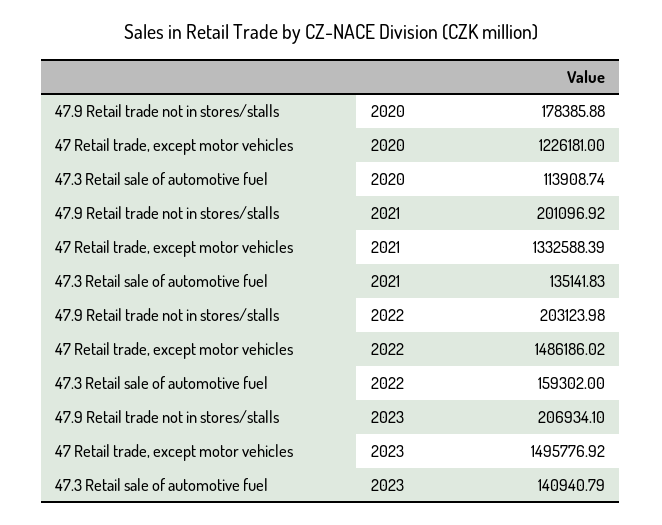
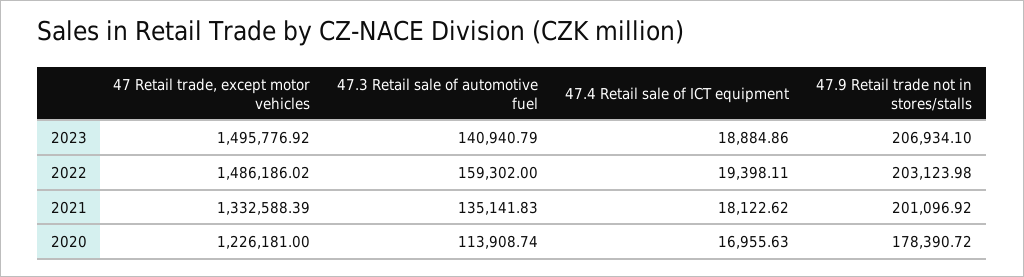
47.9 Retail trade not in stores/stalls, 2020: 178385.88 -> 178390.72
47.4 Retail sale of ICT equipment, 2023: none -> 18884.86
47.4 Retail sale of ICT equipment, 2022: none -> 19398.11
47.4 Retail sale of ICT equipment, 2021: none -> 18122.62
47.4 Retail sale of ICT equipment, 2020: none -> 16955.63

